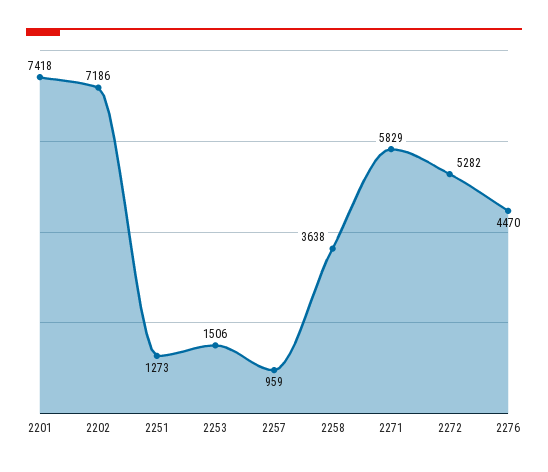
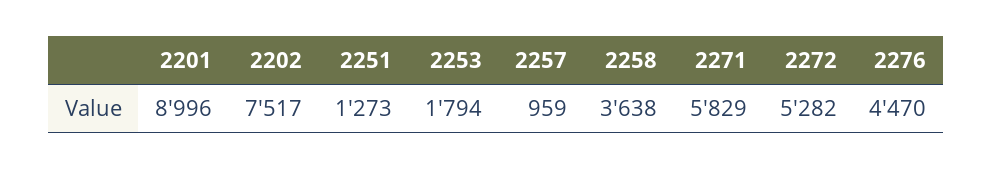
2201: 7418 -> 8996
2202: 7186 -> 7517
2253: 1506 -> 1794

